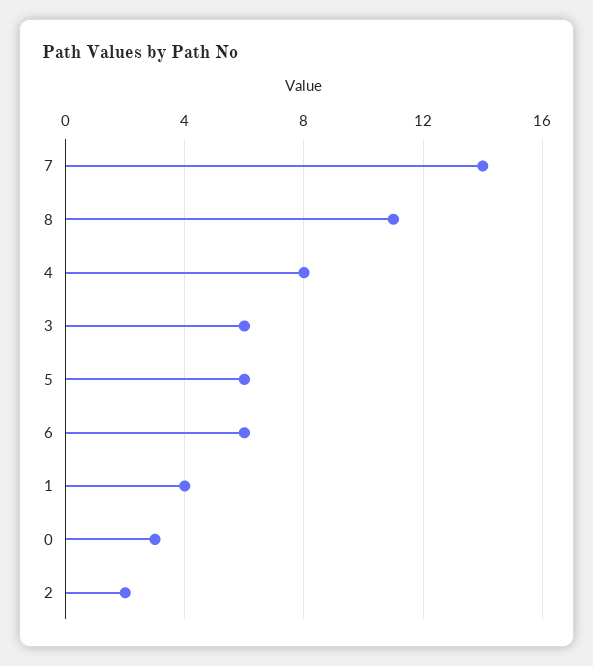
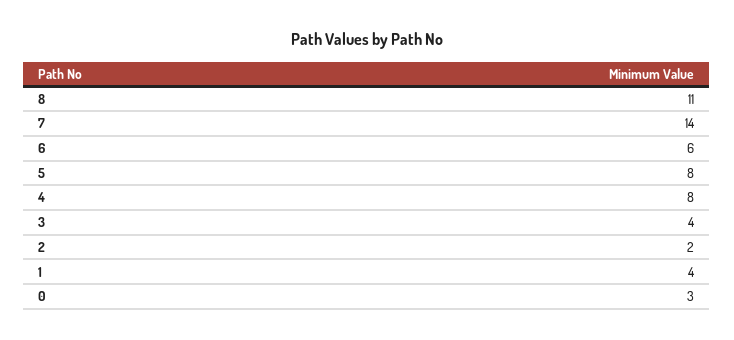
3: 6 -> 4
5: 6 -> 8

